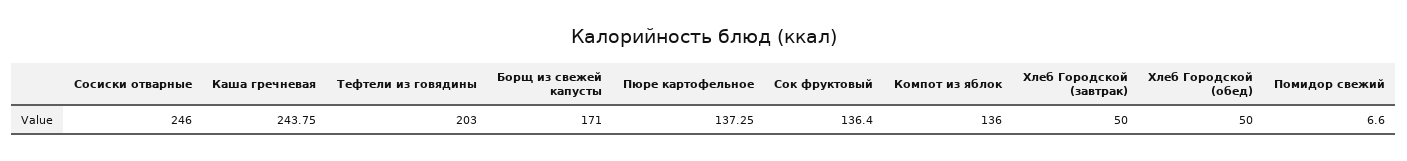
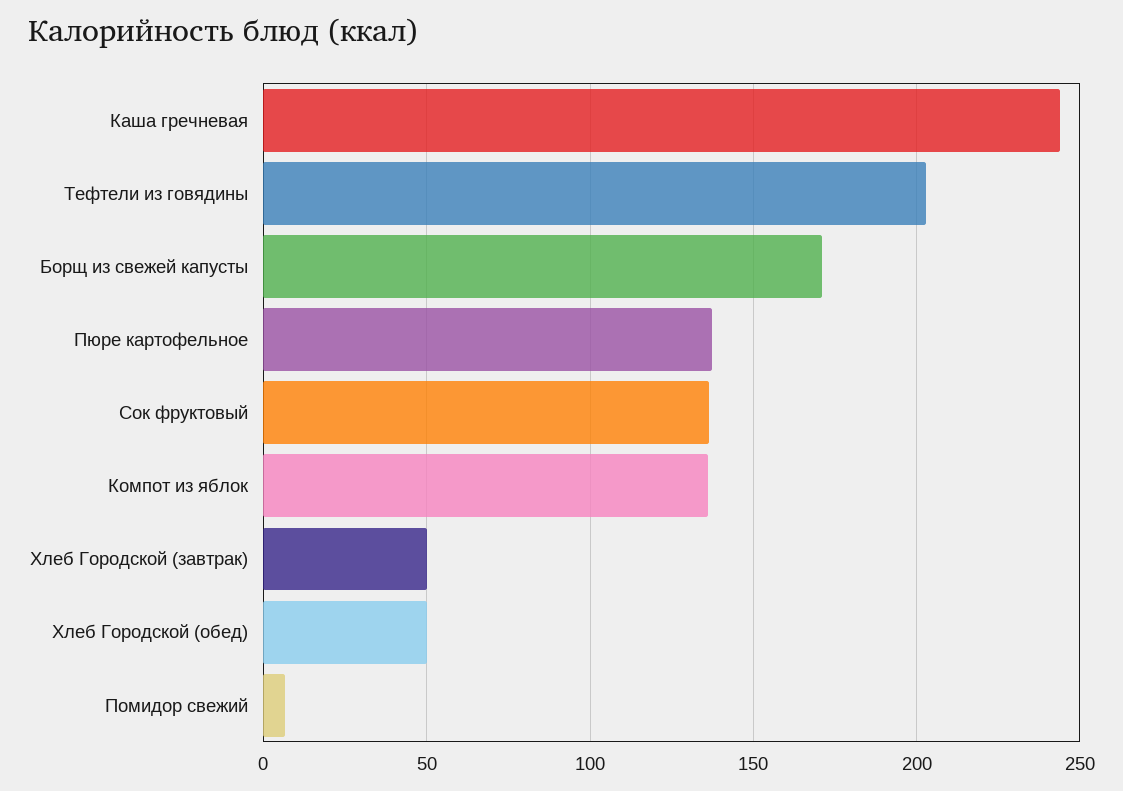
Сосиски отварные: 246 -> none

